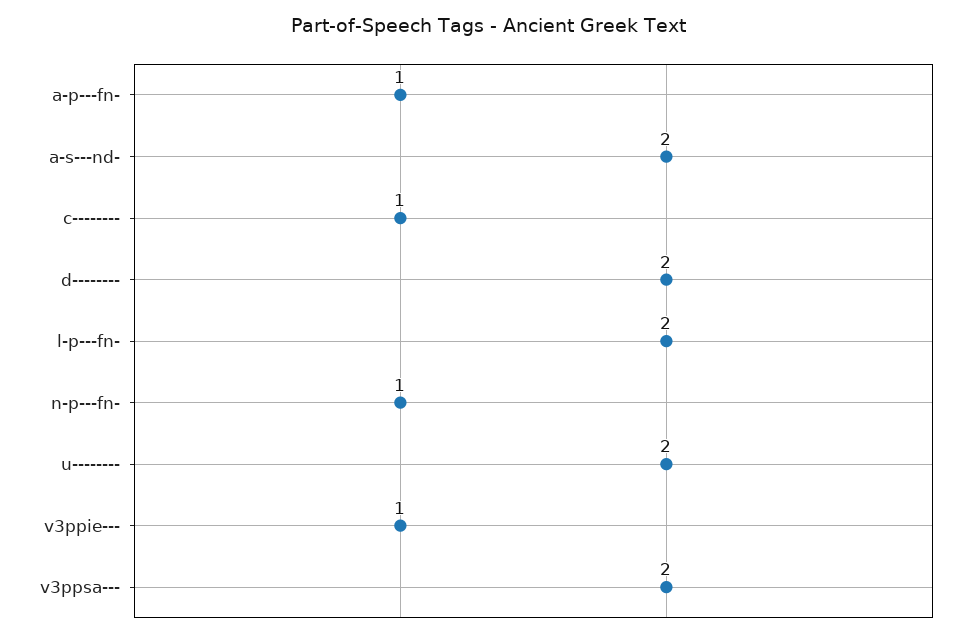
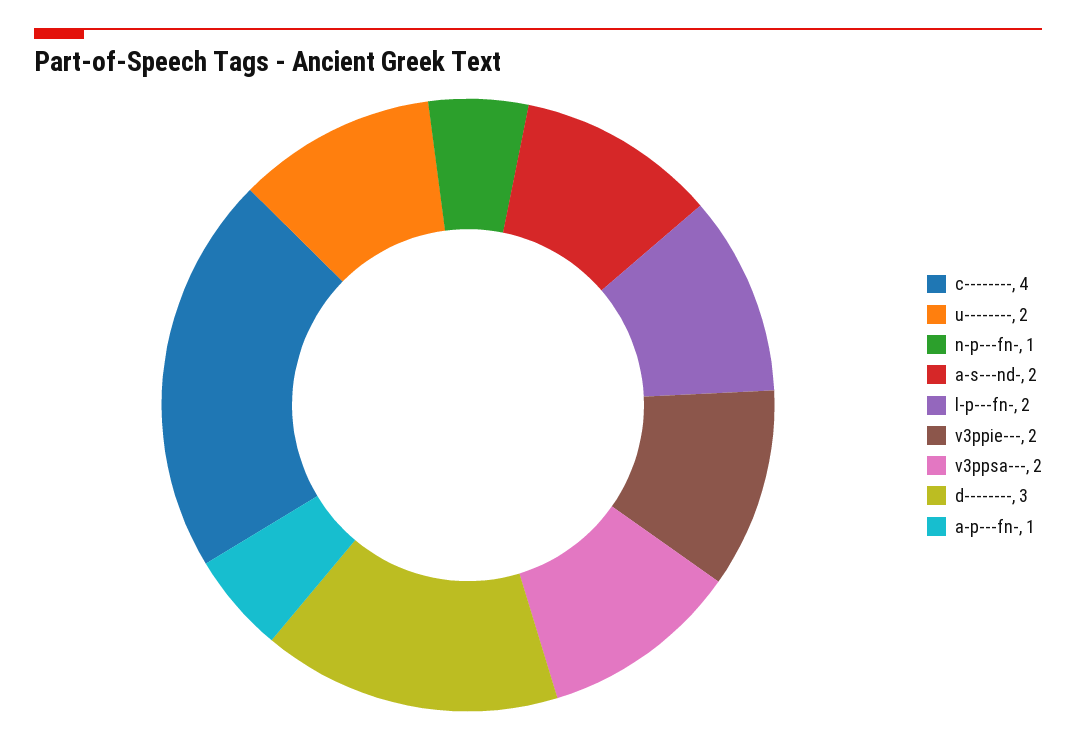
c--------: 1 -> 4
d--------: 2 -> 3
v3ppie---: 1 -> 2

